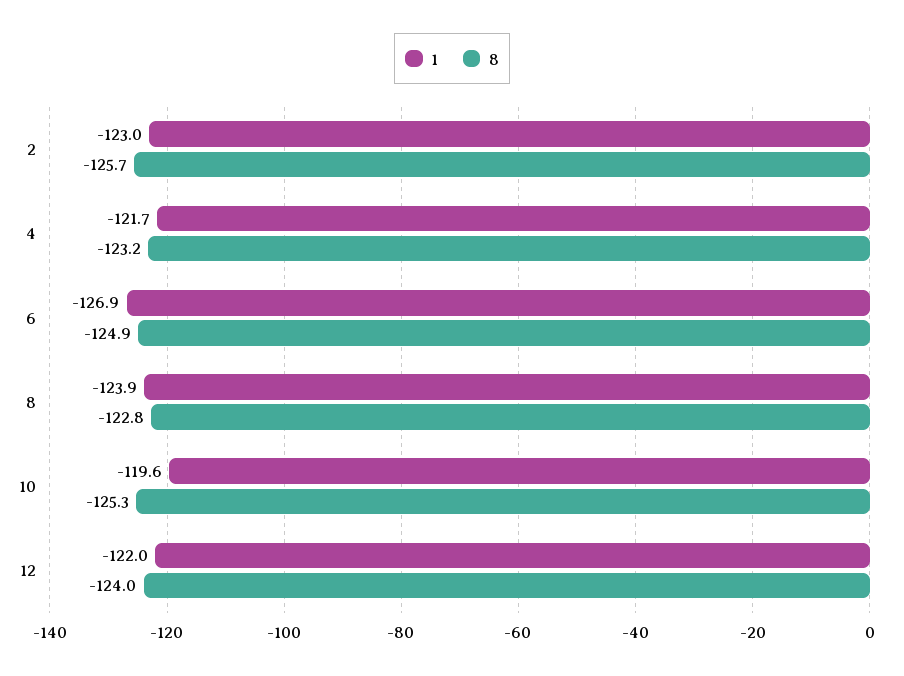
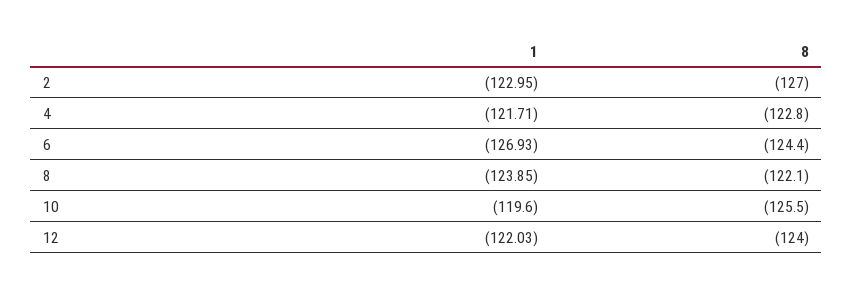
8, 2: -125.7 -> -127
8, 4: -123.2 -> -122.8
8, 6: -124.9 -> -124.4
8, 8: -122.8 -> -122.1
8, 10: -125.3 -> -125.5

